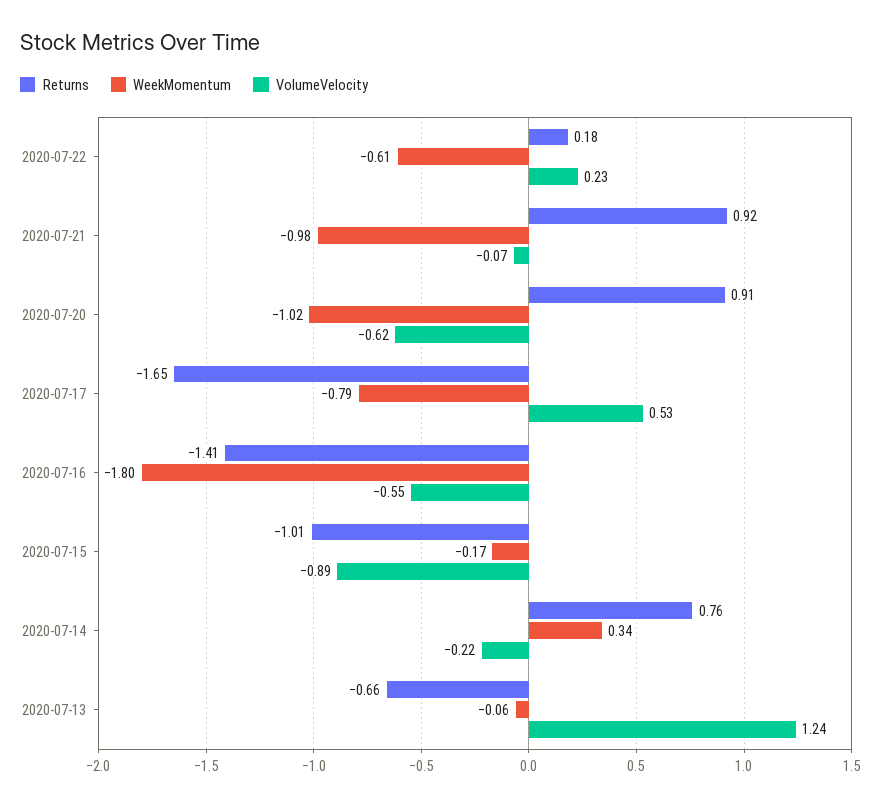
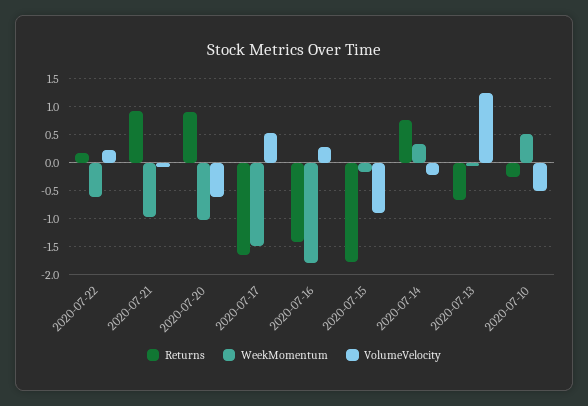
WeekMomentum, 2020-07-17: -0.79 -> -1.5
VolumeVelocity, 2020-07-16: -0.55 -> 0.25
Returns, 2020-07-15: -1.01 -> -1.75
Returns, 2020-07-10: none -> -0.25
WeekMomentum, 2020-07-10: none -> 0.5
VolumeVelocity, 2020-07-10: none -> -0.5

